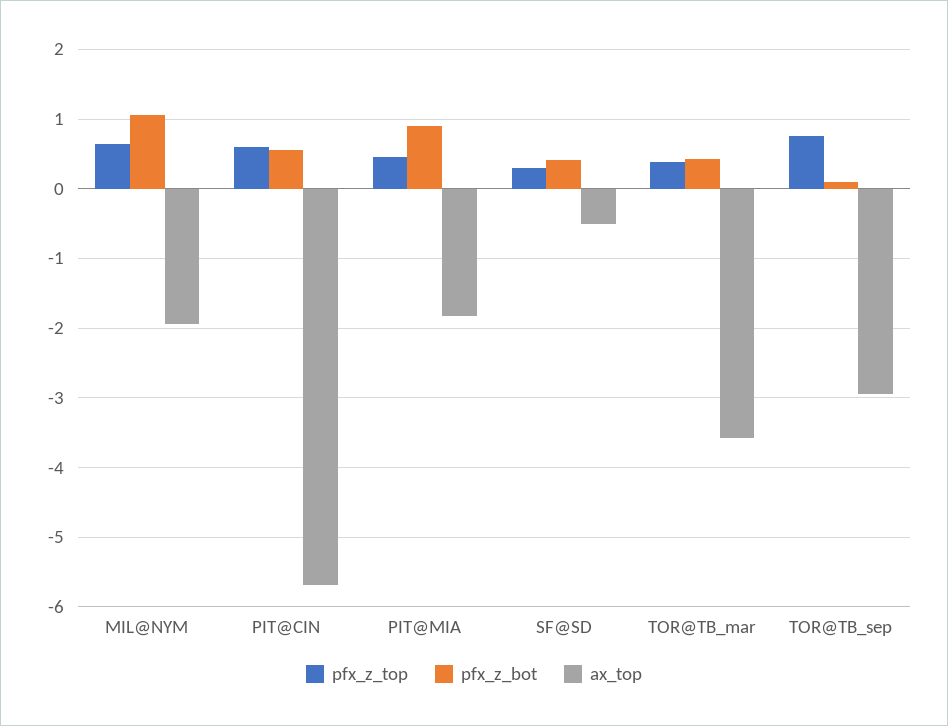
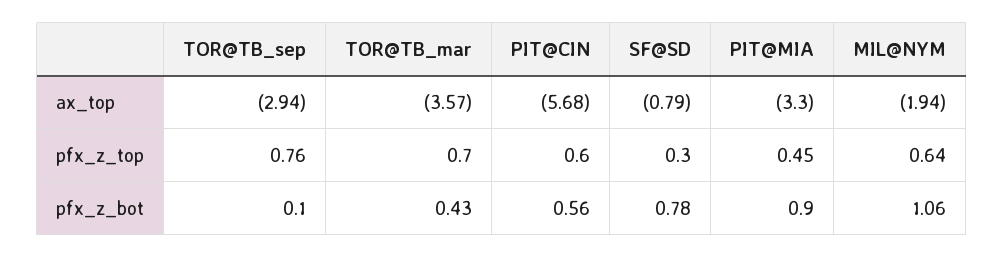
ax_top, PIT@MIA: -1.8 -> -3.3
pfx_z_bot, SF@SD: 0.4 -> 0.78
ax_top, SF@SD: -0.5 -> -0.79
pfx_z_top, TOR@TB_mar: 0.4 -> 0.7

